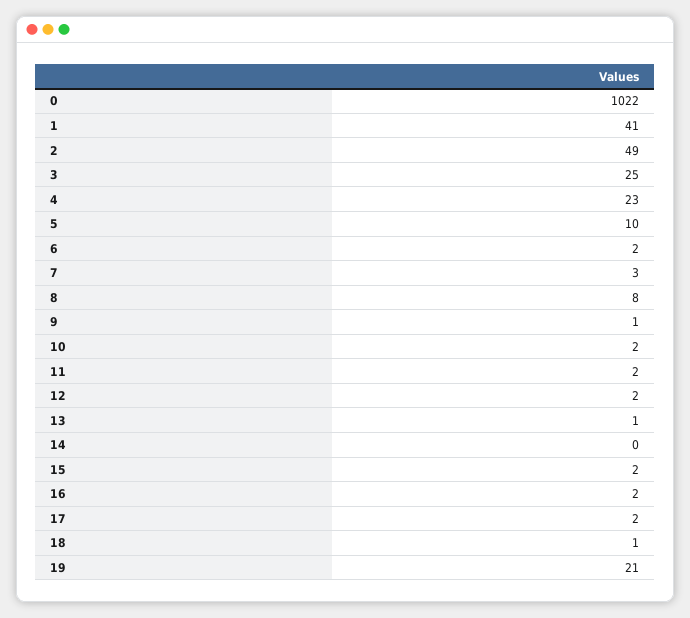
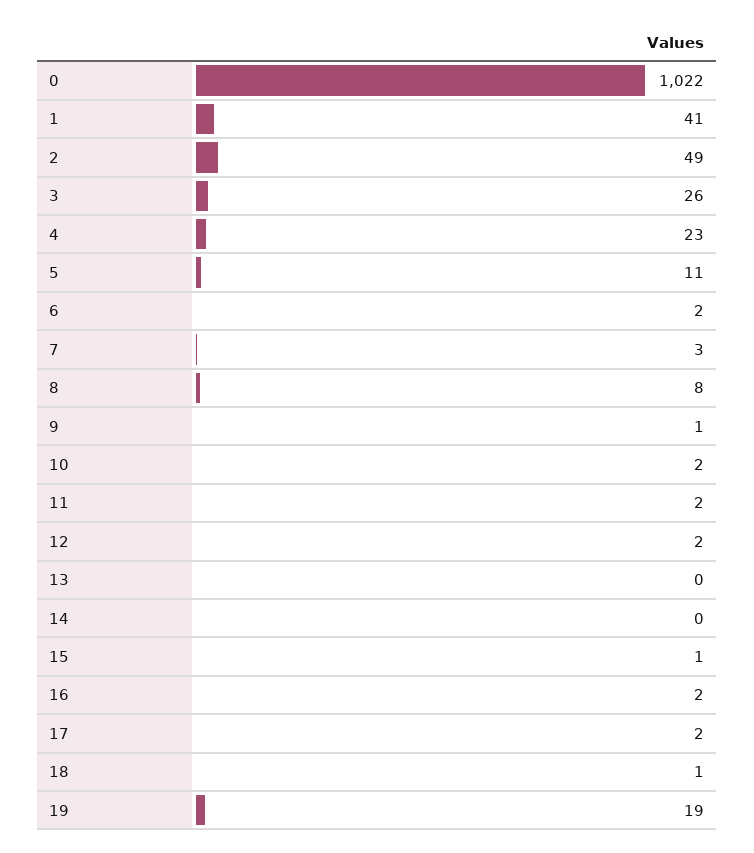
3: 25 -> 26
5: 10 -> 11
13: 1 -> 0
15: 2 -> 1
19: 21 -> 19

